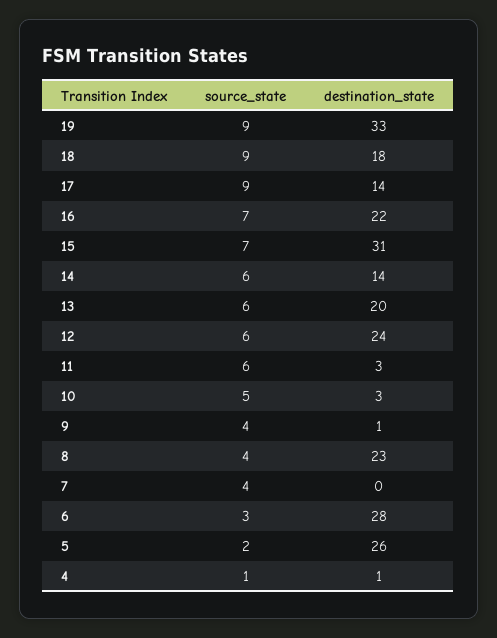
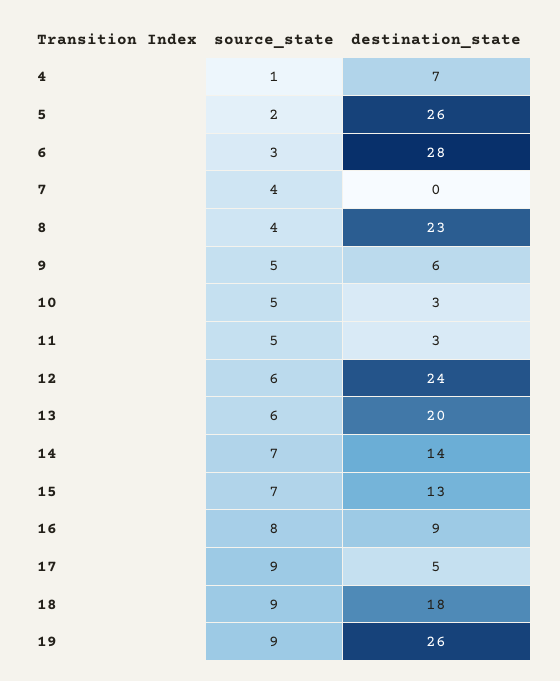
destination_state, 19: 33 -> 26
destination_state, 17: 14 -> 5
source_state, 16: 7 -> 8
destination_state, 16: 22 -> 9
destination_state, 15: 31 -> 13
source_state, 14: 6 -> 7
source_state, 11: 6 -> 5
source_state, 9: 4 -> 5
destination_state, 9: 1 -> 6
destination_state, 4: 1 -> 7

